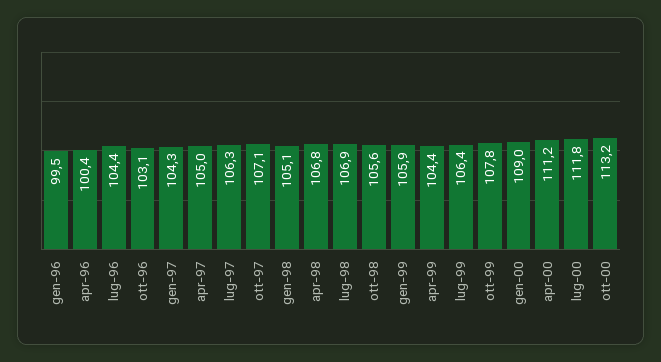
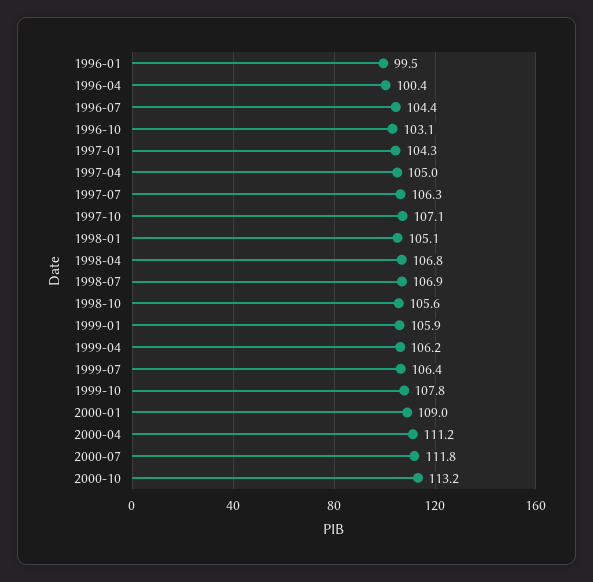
apr-99: 104.4 -> 106.2

